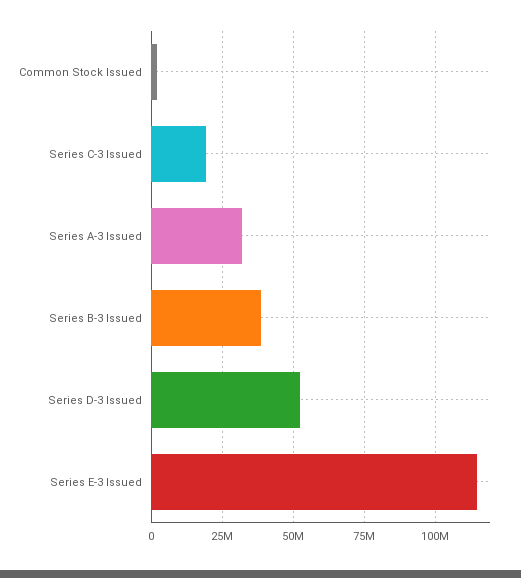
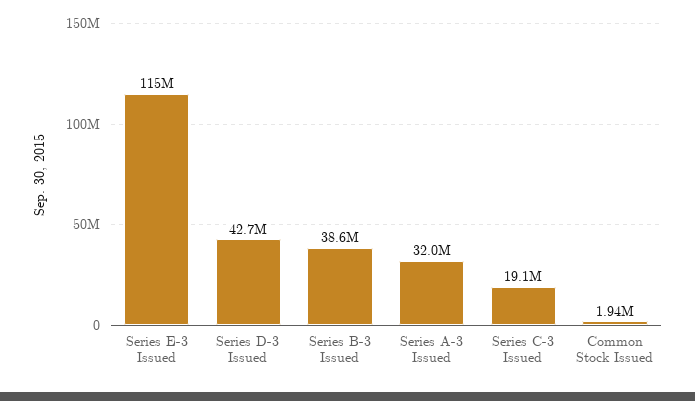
Series D-3 Issued: 52500000 -> 42700000

